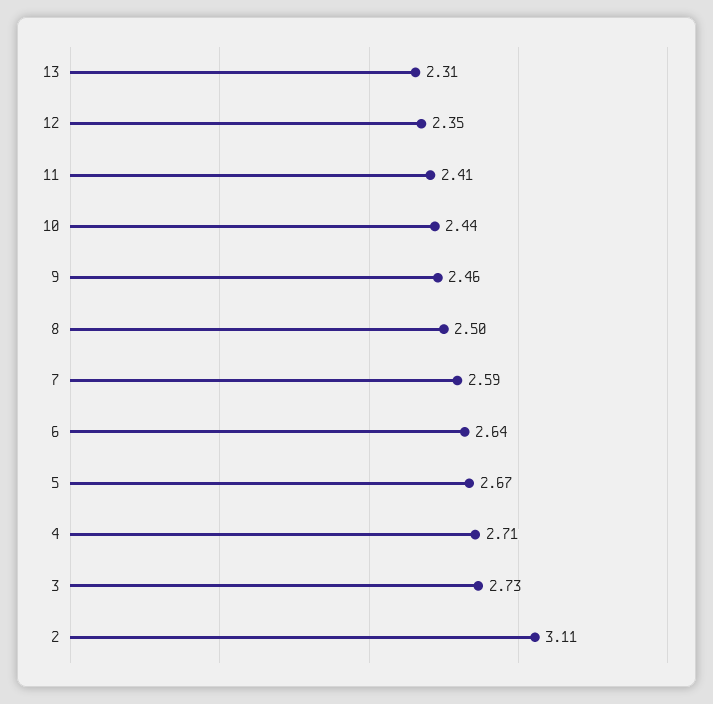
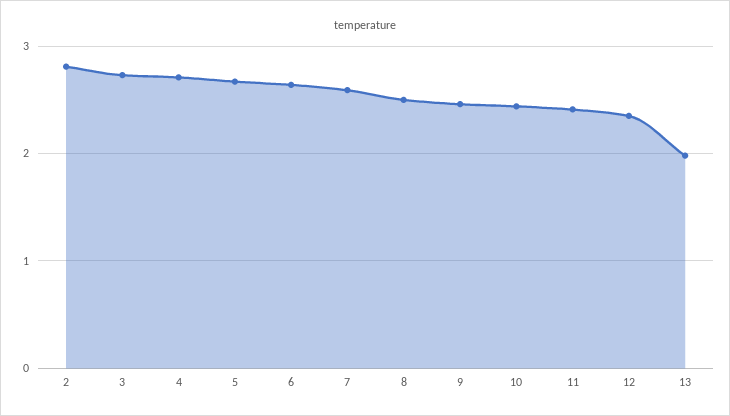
13: 2.31 -> 2
2: 3.11 -> 2.8

